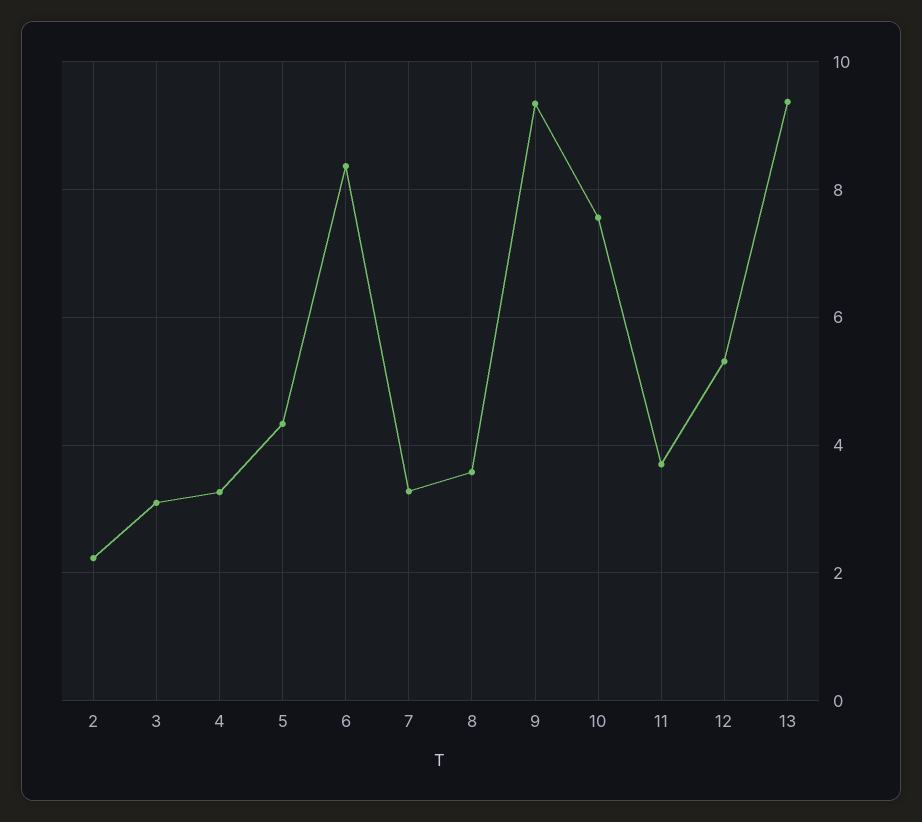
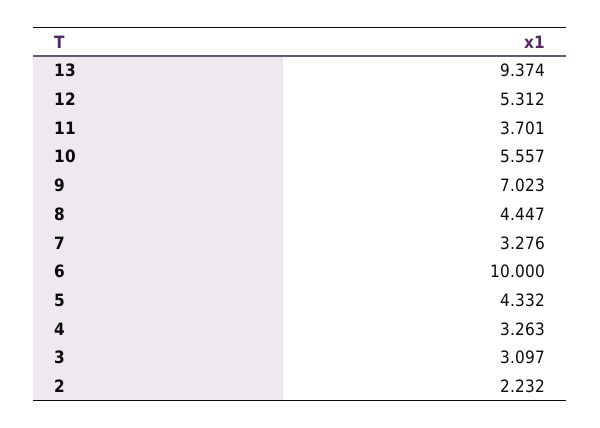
6: 8.4 -> 10
8: 3.6 -> 4.447
9: 9.4 -> 7.023
10: 7.6 -> 5.557

